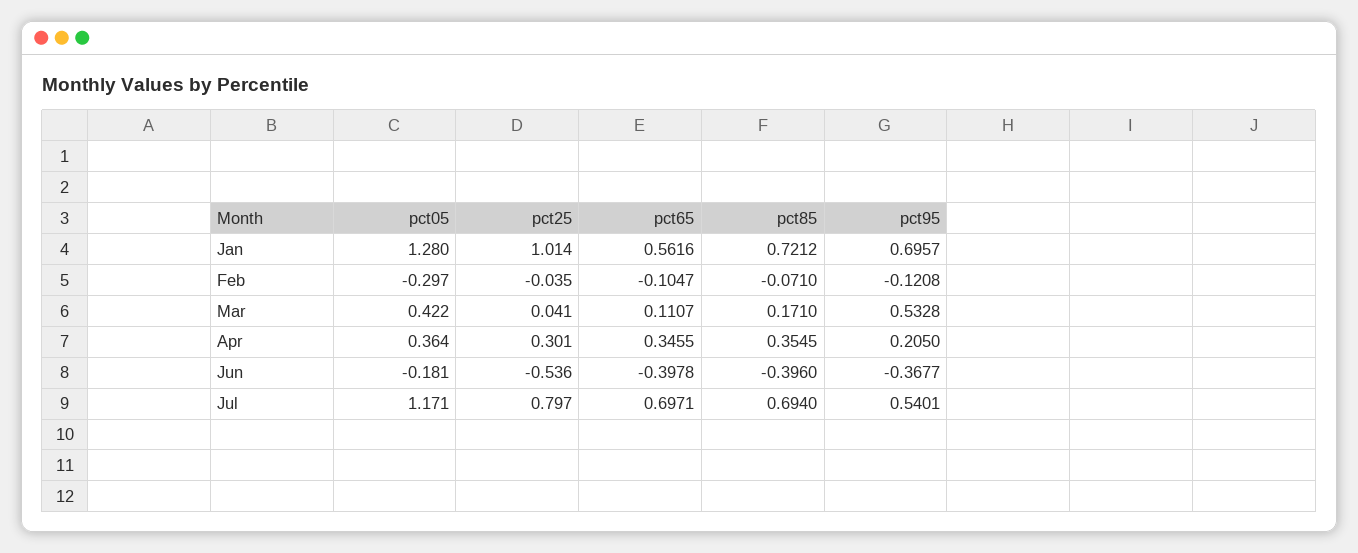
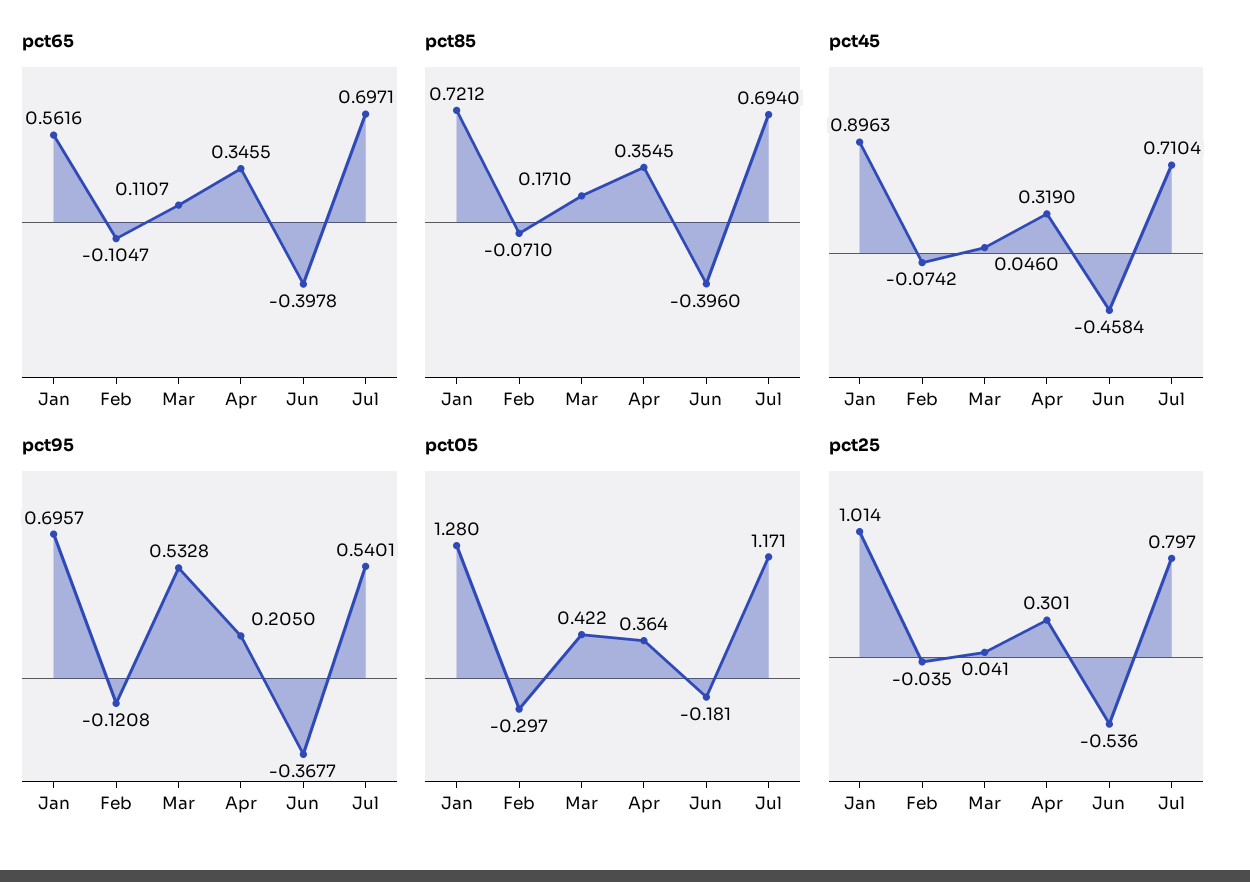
pct45, Jan: none -> 0.8963
pct45, Feb: none -> -0.0742
pct45, Mar: none -> 0.046
pct45, Apr: none -> 0.319
pct45, Jun: none -> -0.4584
pct45, Jul: none -> 0.7104

